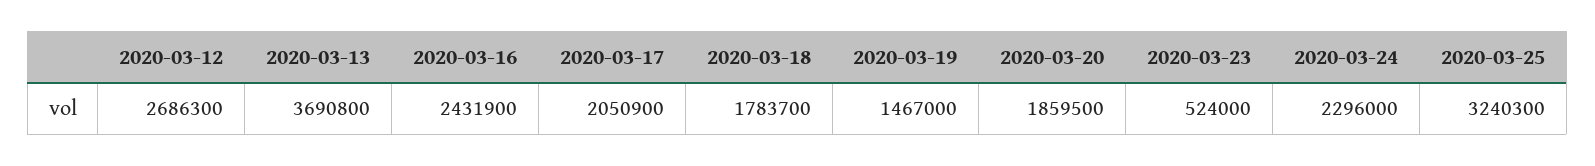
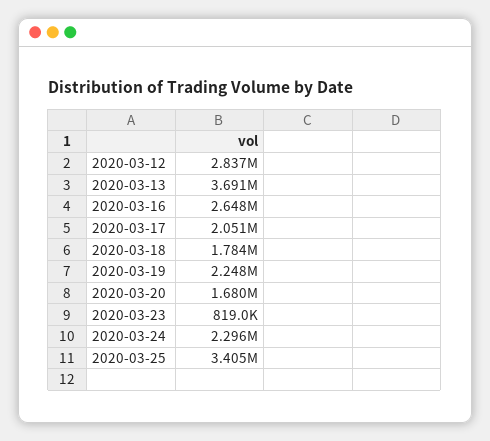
2020-03-12: 2686300 -> 2837000
2020-03-16: 2431900 -> 2648000
2020-03-19: 1467000 -> 2248000
2020-03-20: 1859500 -> 1680000
2020-03-23: 524000 -> 819000
2020-03-25: 3240300 -> 3405000

